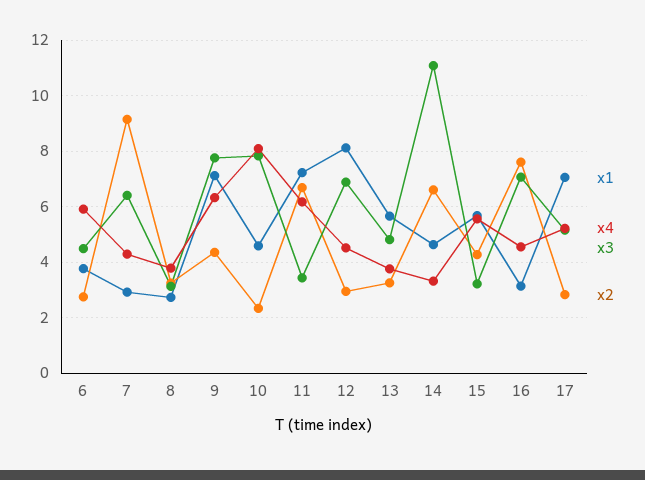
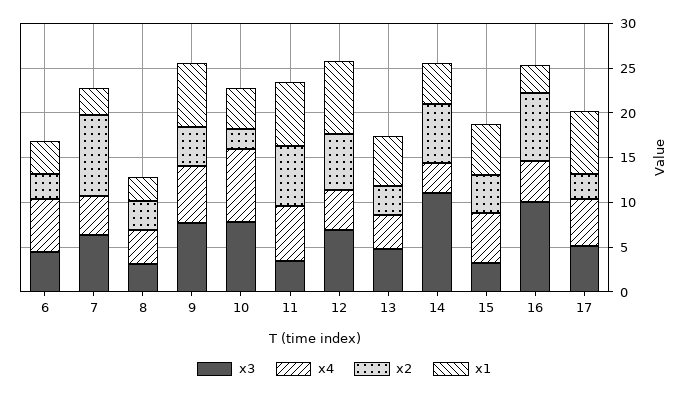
x2, 12: 3 -> 6
x3, 16: 7 -> 10

